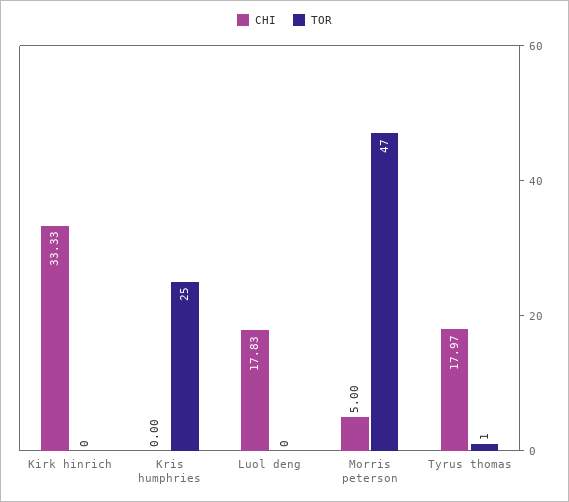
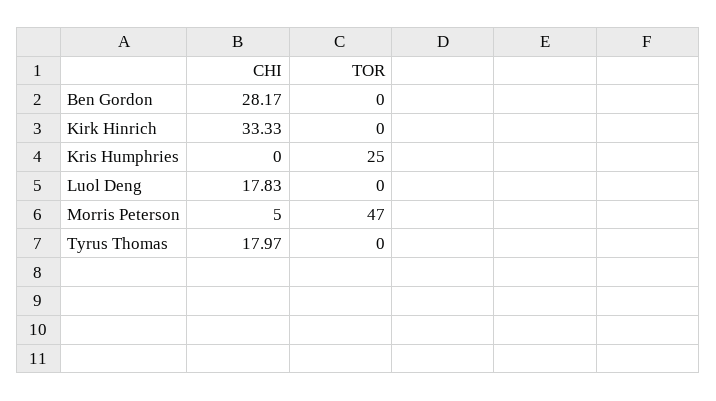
TOR, Tyrus thomas: 1 -> 0
CHI, Ben Gordon: none -> 28.17
TOR, Ben Gordon: none -> 0

